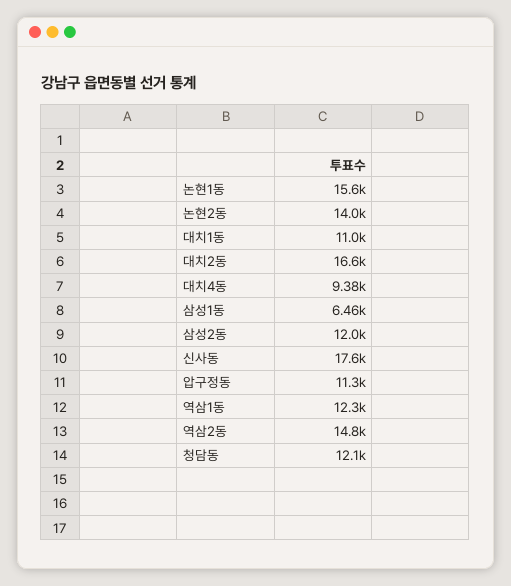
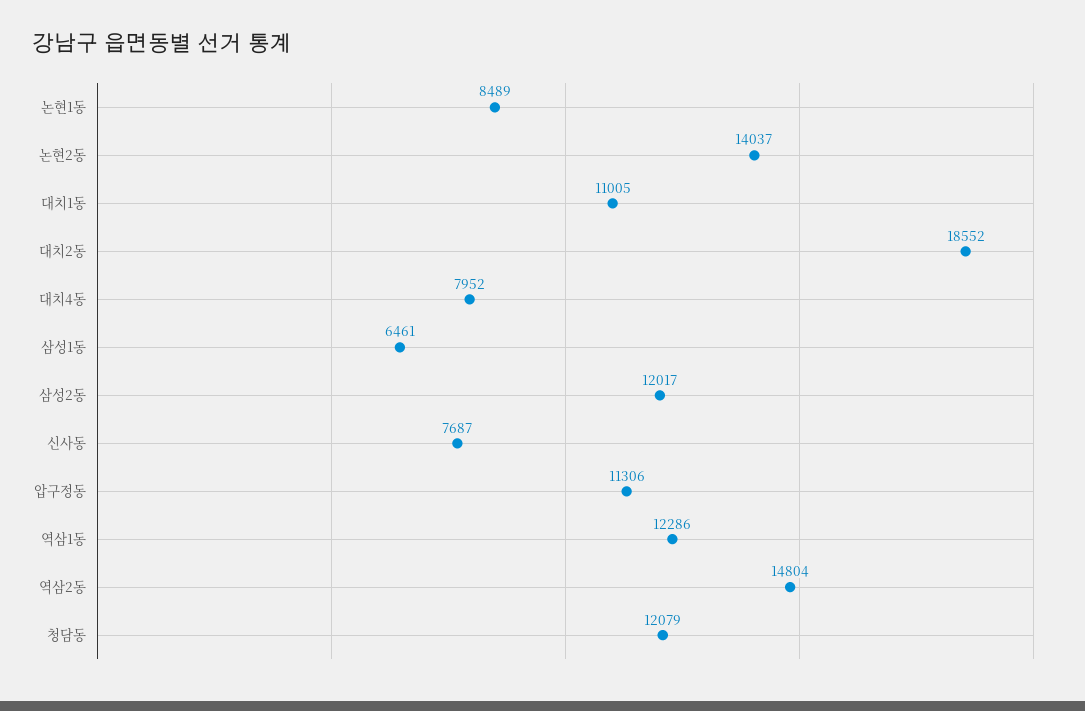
논현1동: 15600 -> 8489
대치2동: 16600 -> 18552
대치4동: 9380 -> 7952
신사동: 17600 -> 7687

